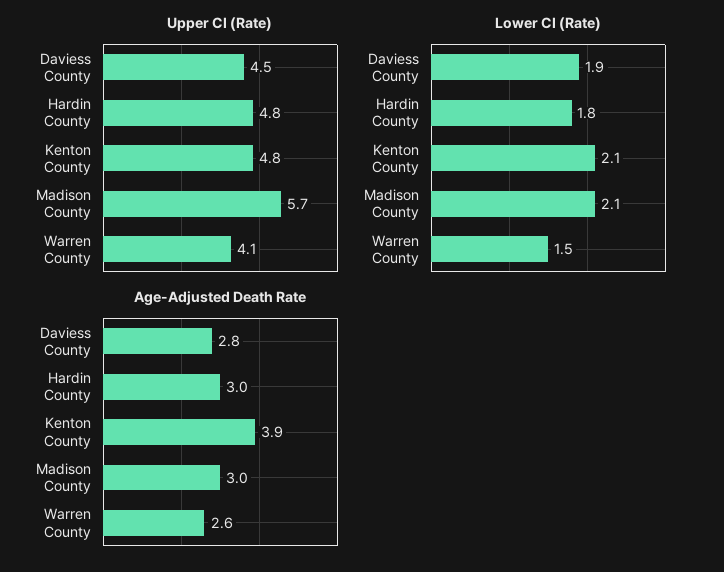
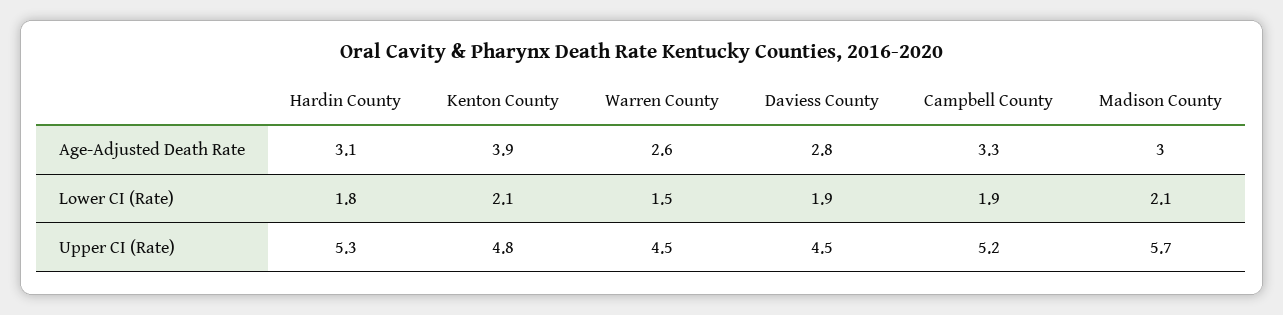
Upper CI (Rate), Hardin County: 4.8 -> 5.3
Upper CI (Rate), Warren County: 4.1 -> 4.5
Age-Adjusted Death Rate, Hardin County: 3 -> 3.1
Age-Adjusted Death Rate, Campbell County: none -> 3.3
Lower CI (Rate), Campbell County: none -> 1.9
Upper CI (Rate), Campbell County: none -> 5.2

